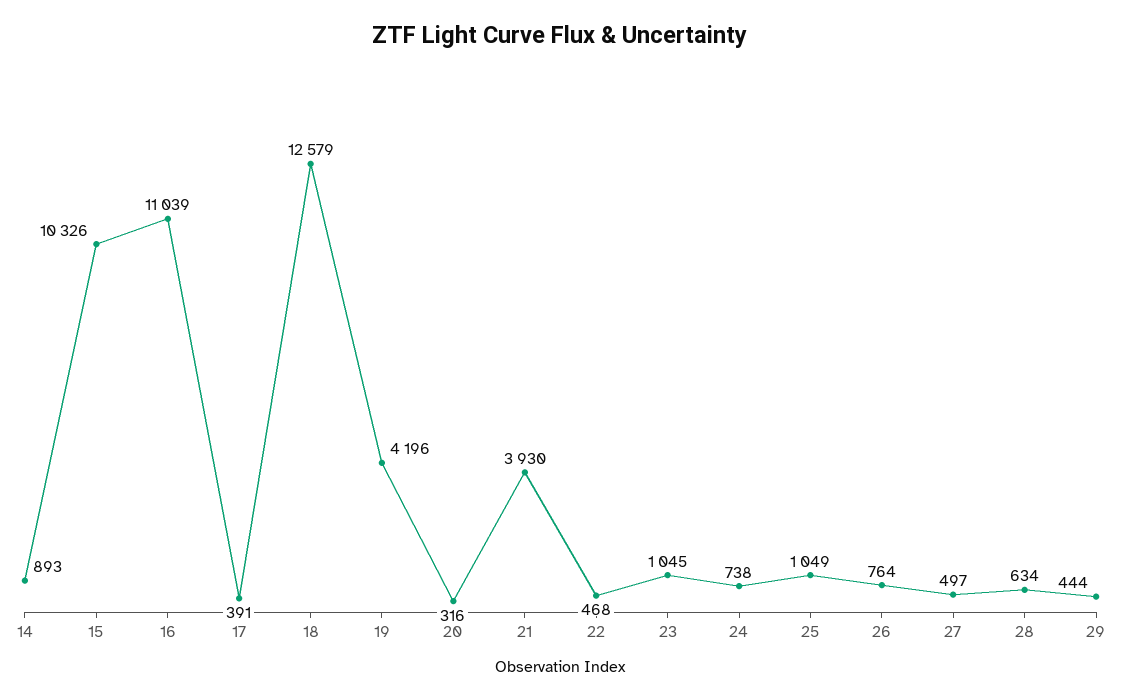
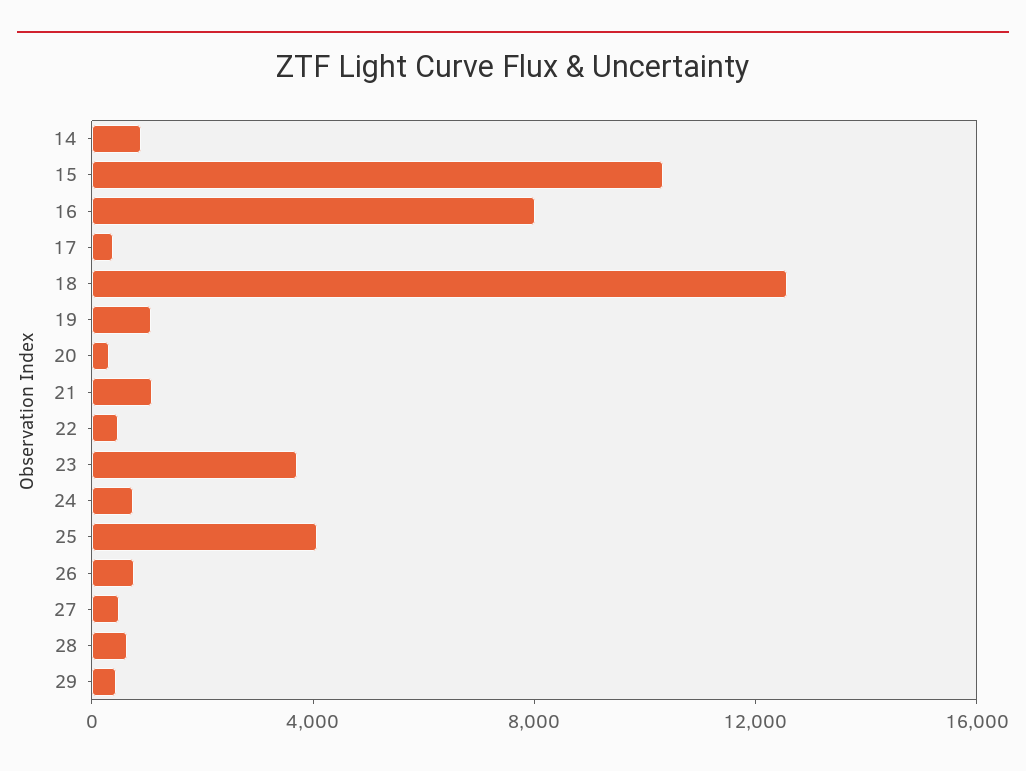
16: 11039 -> 8000
19: 4196 -> 1000
21: 3930 -> 1000
23: 1045 -> 4000
25: 1049 -> 4000

